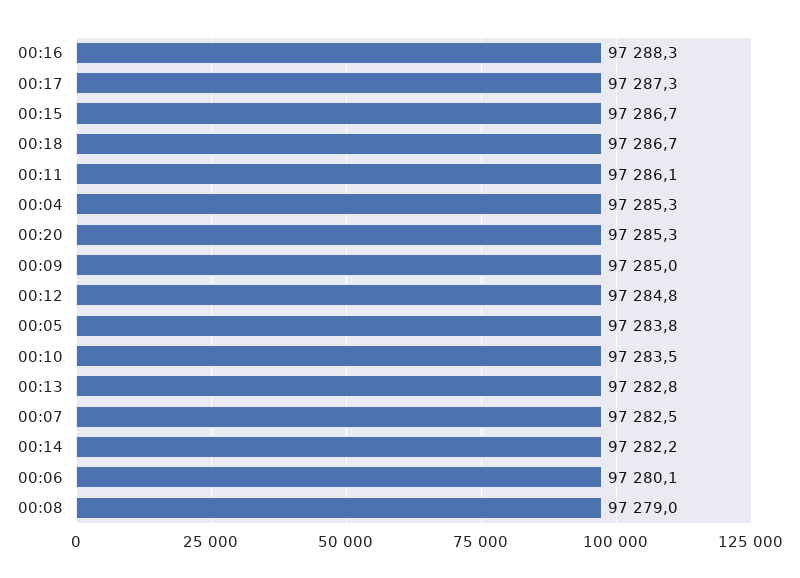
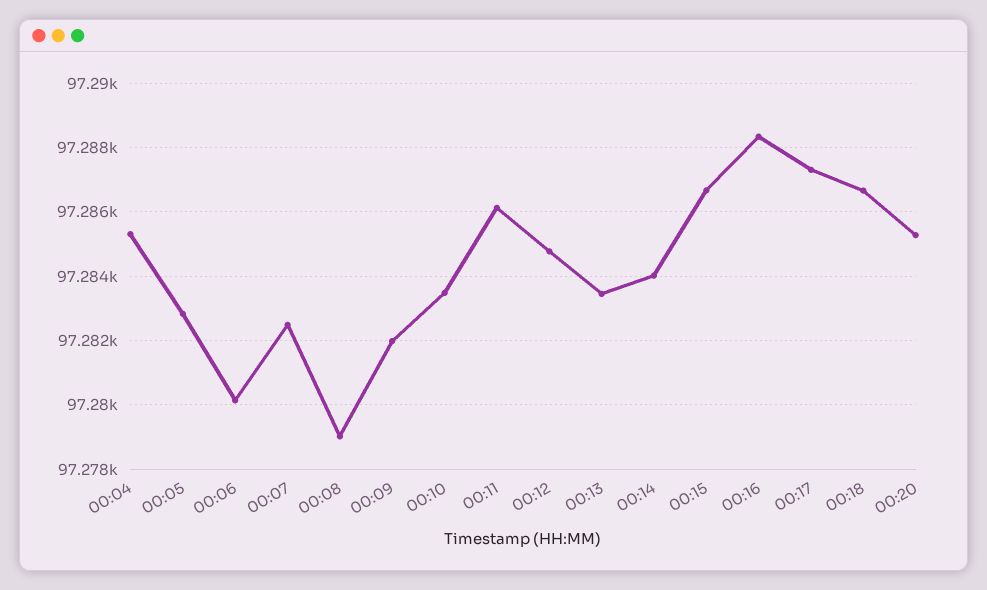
00:09: 97285 -> 97282
00:05: 97283.8 -> 97282.8
00:13: 97282.8 -> 97283.4
00:14: 97282.2 -> 97284

